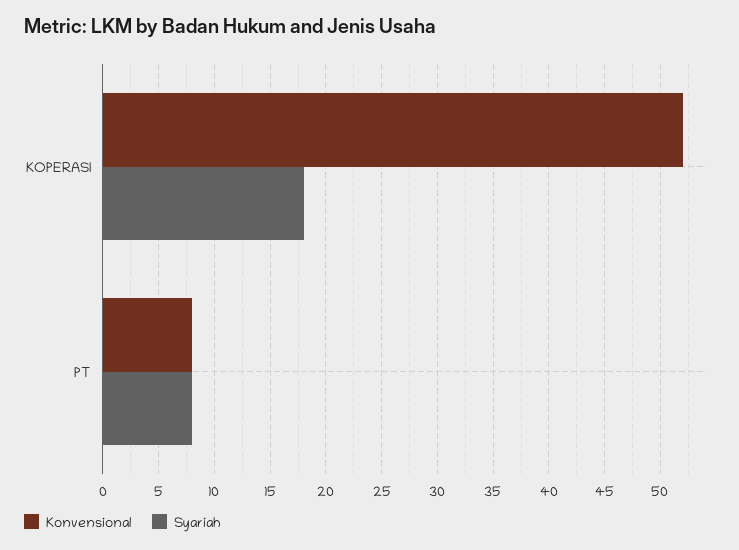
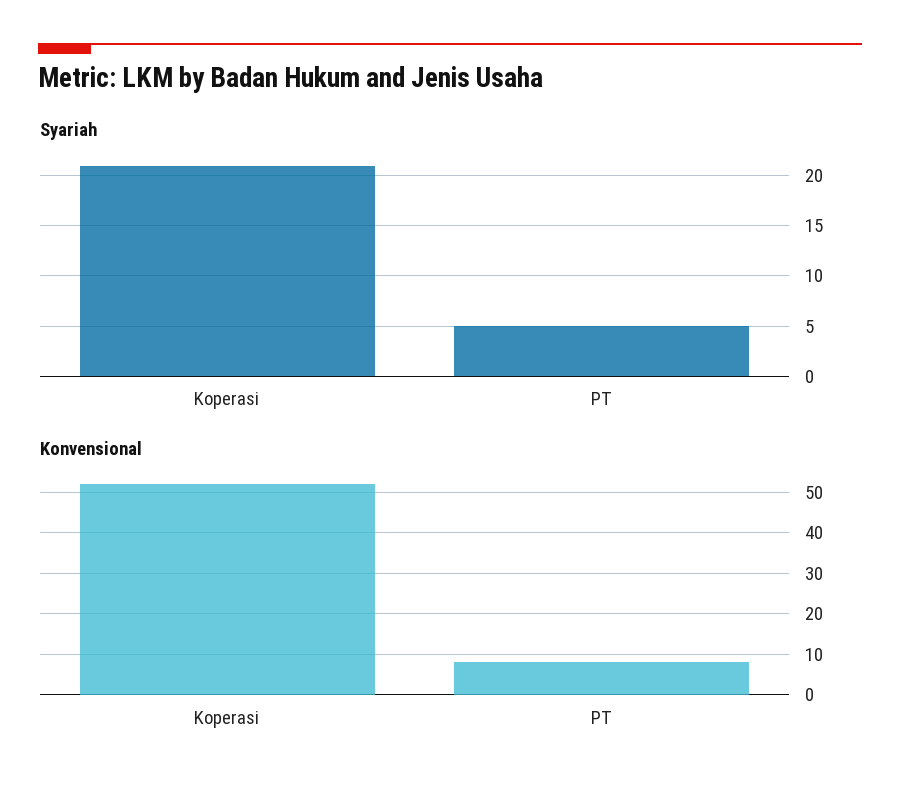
Syariah, KOPERASI: 18 -> 21
Syariah, PT: 8 -> 5

